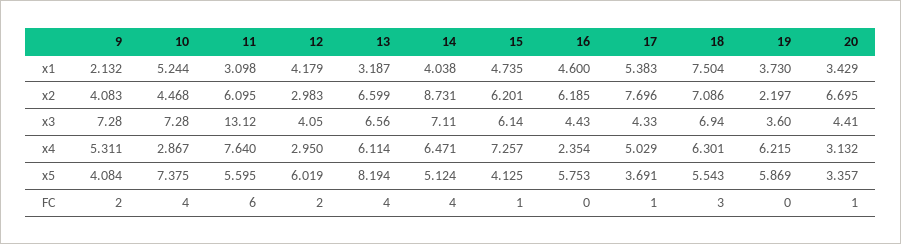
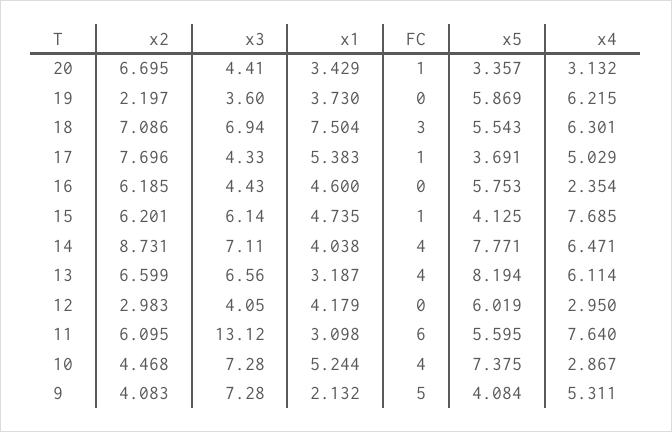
15, x4: 7.257 -> 7.685
14, x5: 5.124 -> 7.771
9, FC: 2 -> 5
12, FC: 2 -> 0

